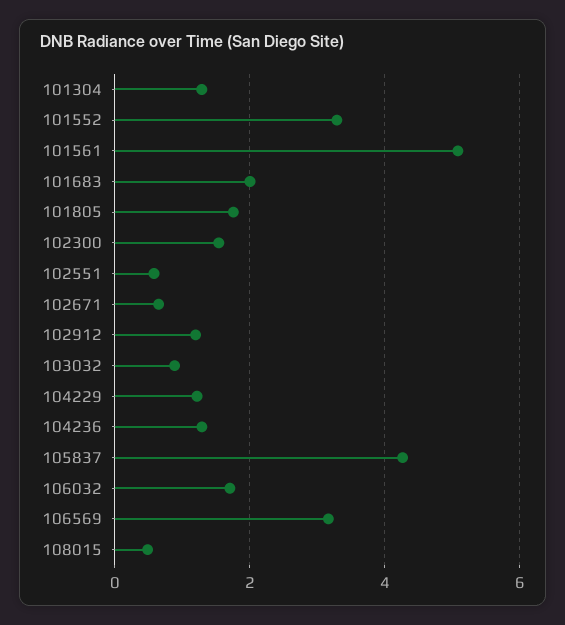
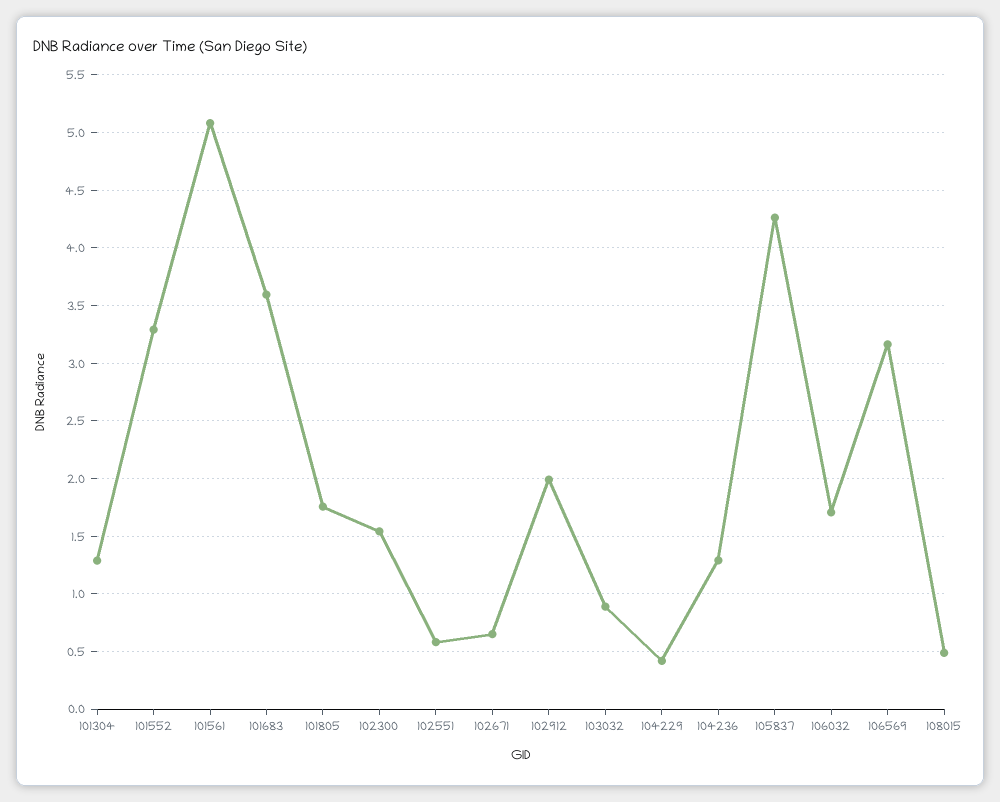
101683: 2 -> 3.6
102912: 1.2 -> 2
104229: 1.2 -> 0.4

